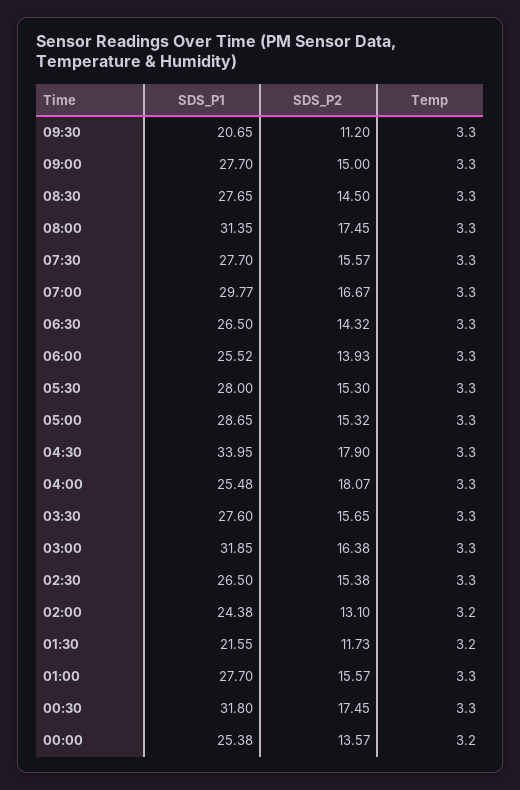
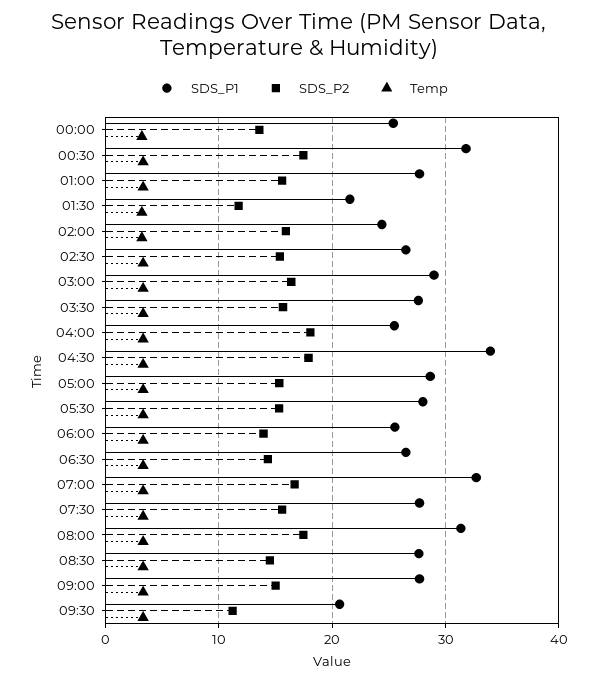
SDS_P1, 07:00: 29.77 -> 33
SDS_P1, 03:00: 31.85 -> 29
SDS_P2, 02:00: 13.1 -> 16

